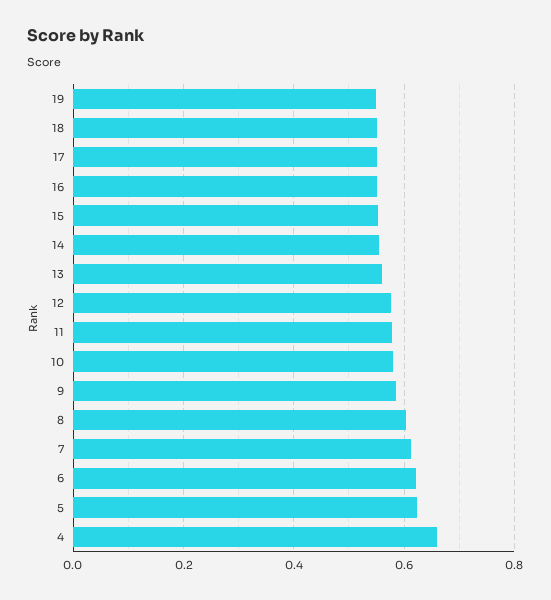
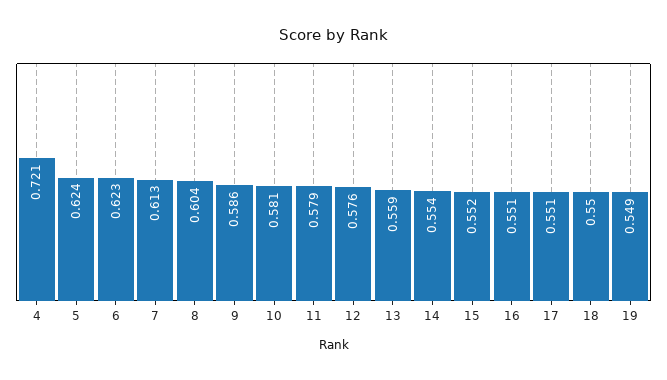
4: 0.66 -> 0.721

